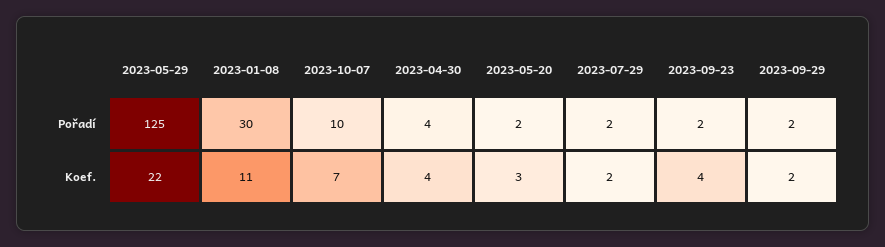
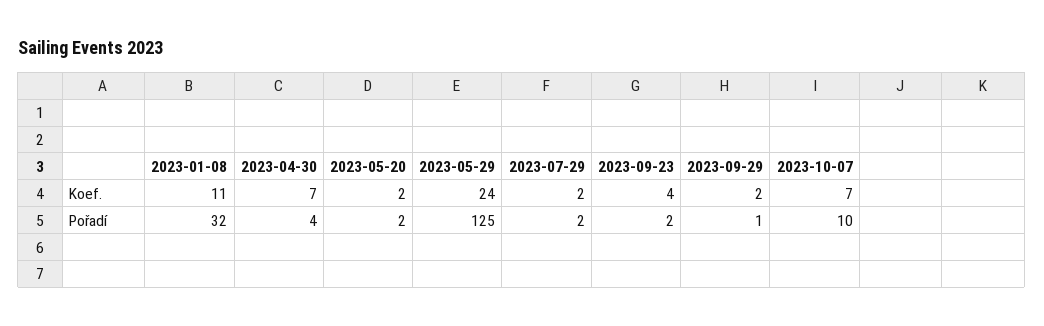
2023-01-08, Pořadí: 30 -> 32
2023-09-29, Pořadí: 2 -> 1
2023-05-29, Koef.: 22 -> 24
2023-04-30, Koef.: 4 -> 7
2023-05-20, Koef.: 3 -> 2

